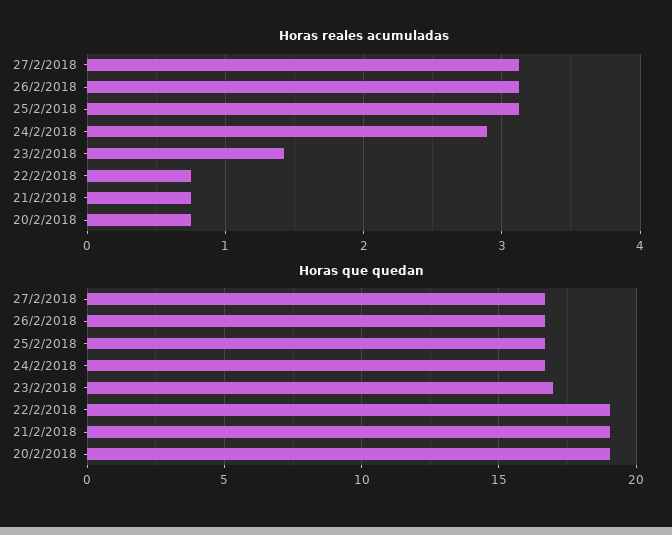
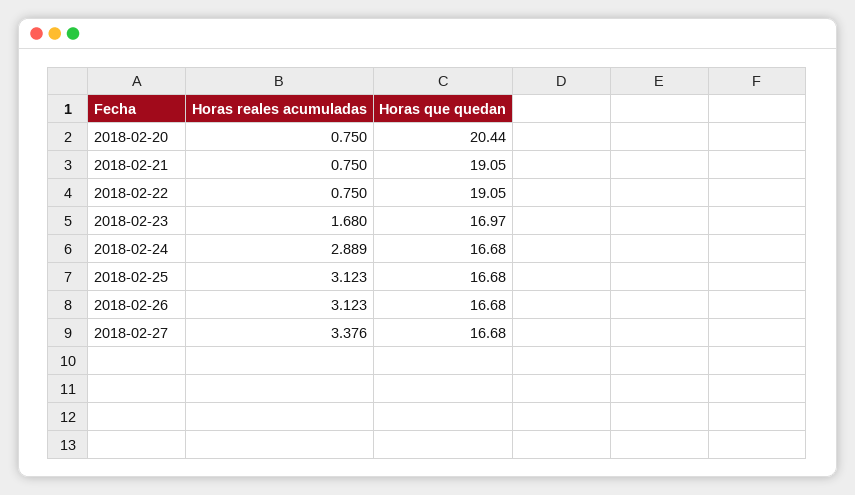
Horas reales acumuladas, 27/2/2018: 3.1 -> 3.376
Horas reales acumuladas, 23/2/2018: 1.4 -> 1.68
Horas que quedan, 20/2/2018: 19 -> 20.44

